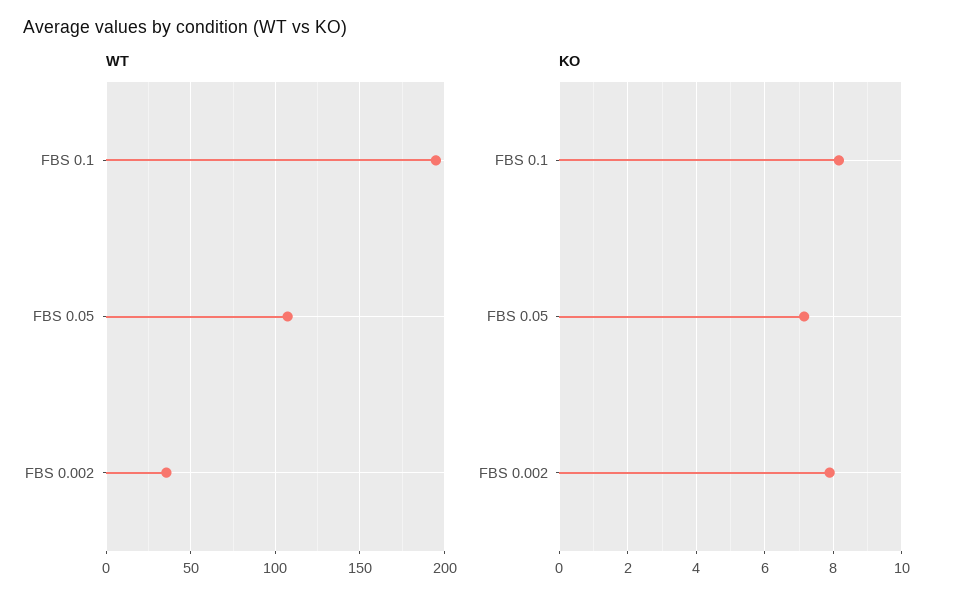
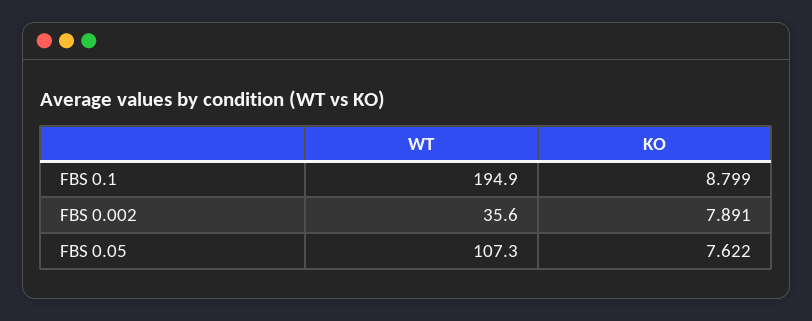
KO, FBS 0.1: 8.2 -> 8.799
KO, FBS 0.05: 7.2 -> 7.622

